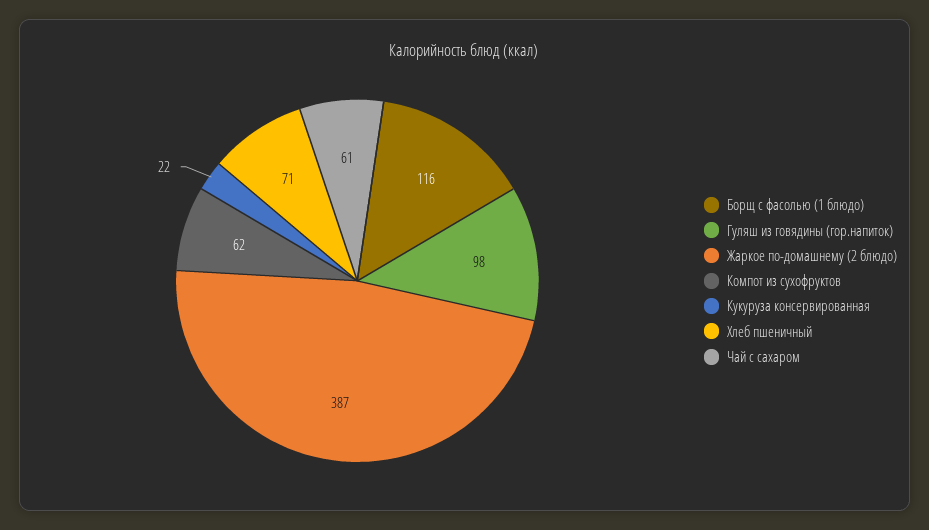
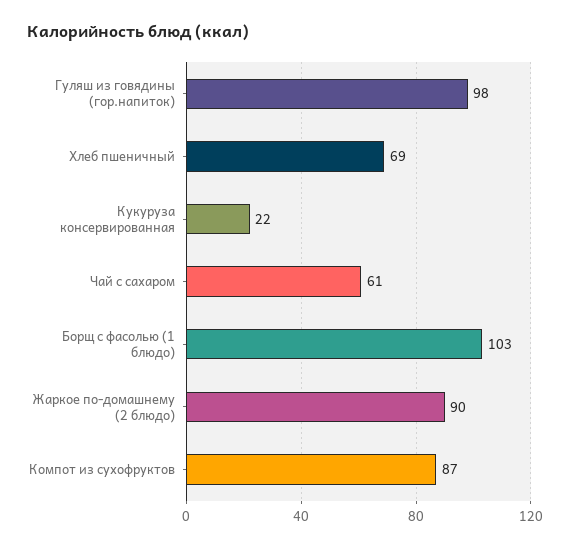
Борщ с фасолью (1 блюдо): 116 -> 103
Жаркое по-домашнему (2 блюдо): 387 -> 90
Компот из сухофруктов: 62 -> 87
Хлеб пшеничный: 71 -> 69

